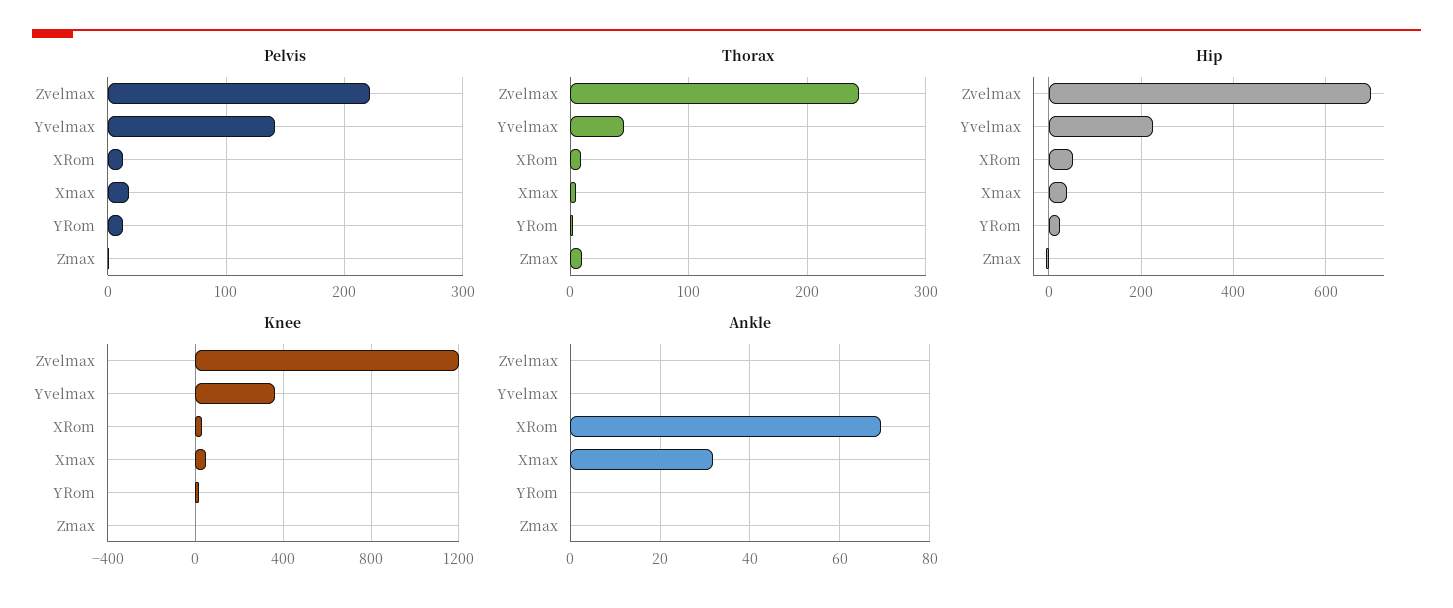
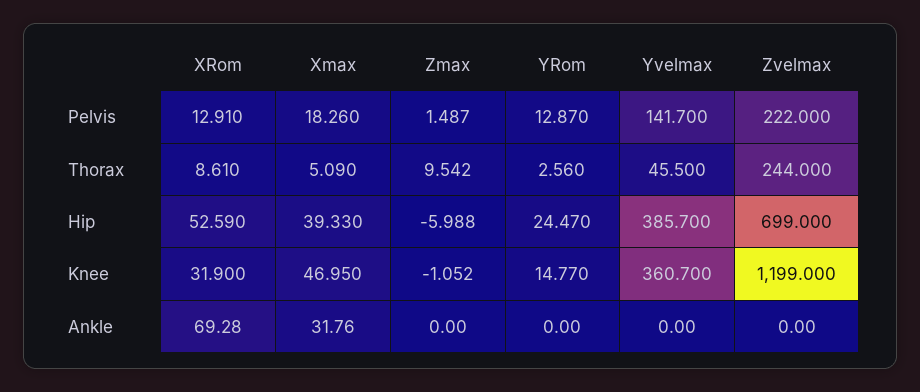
Hip, Yvelmax: 220 -> 385.7

